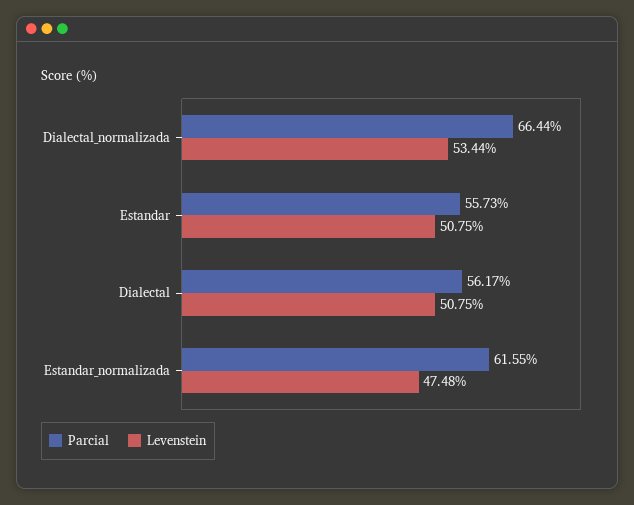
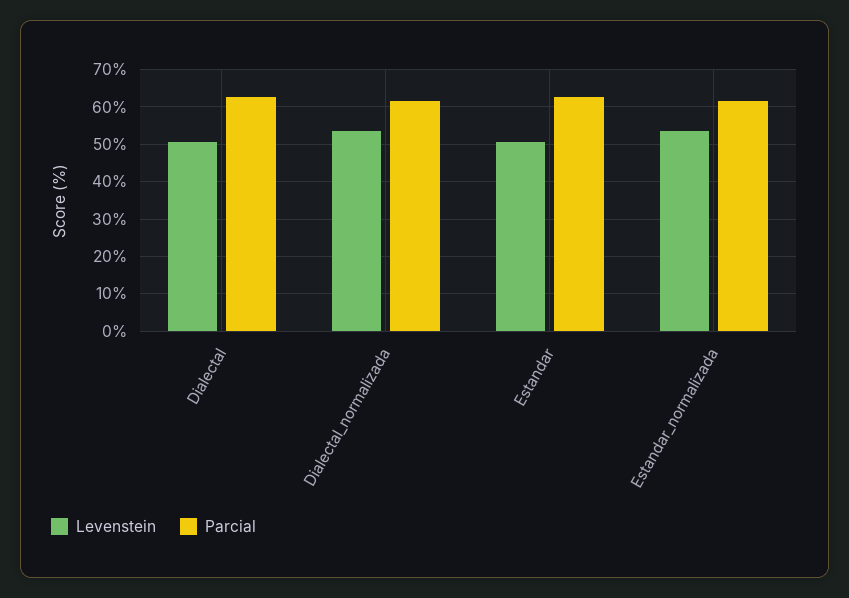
Parcial, Dialectal_normalizada: 66.44 -> 62
Parcial, Estandar: 55.73 -> 62
Parcial, Dialectal: 56.17 -> 62
Levenstein, Estandar_normalizada: 47.48 -> 54

